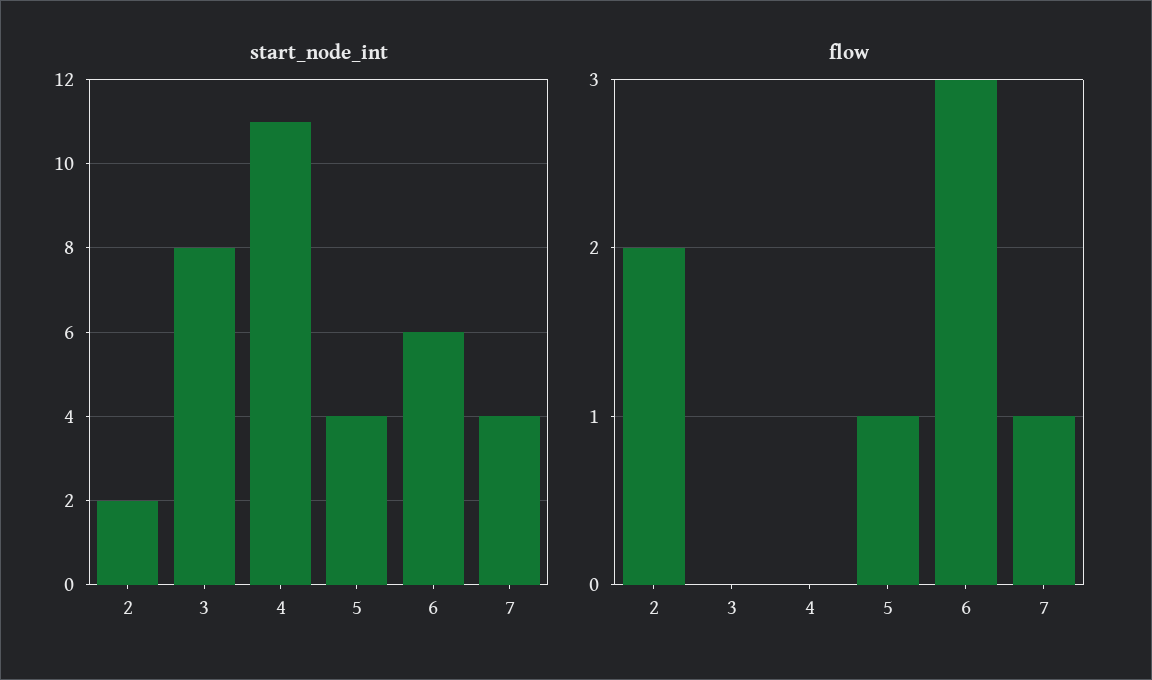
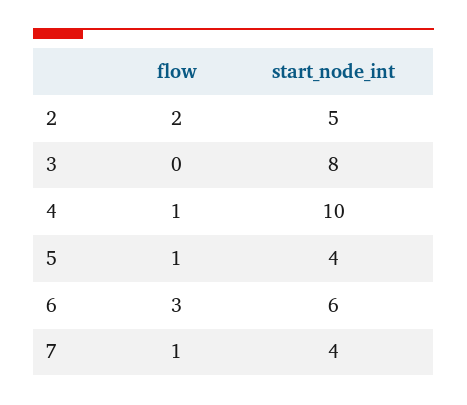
start_node_int, 2: 2 -> 5
start_node_int, 4: 11 -> 10
flow, 4: 0 -> 1

